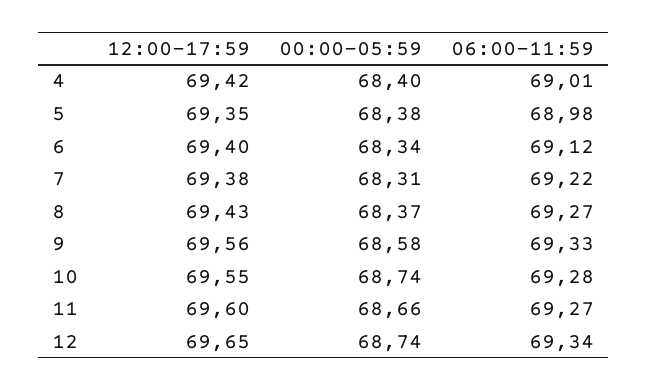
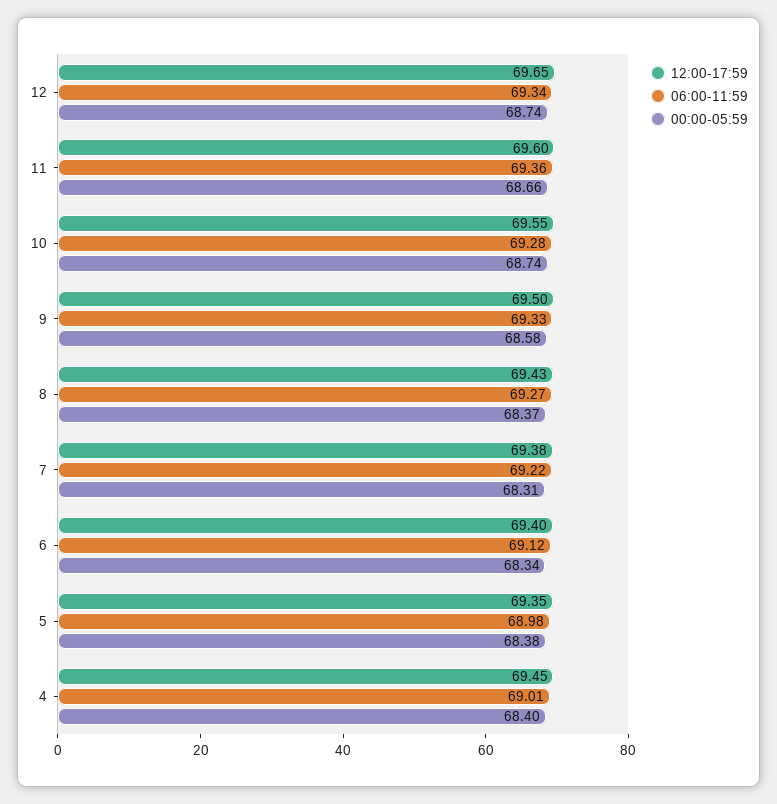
12:00-17:59, 4: 69.42 -> 69.45
12:00-17:59, 9: 69.56 -> 69.5
06:00-11:59, 11: 69.27 -> 69.36

